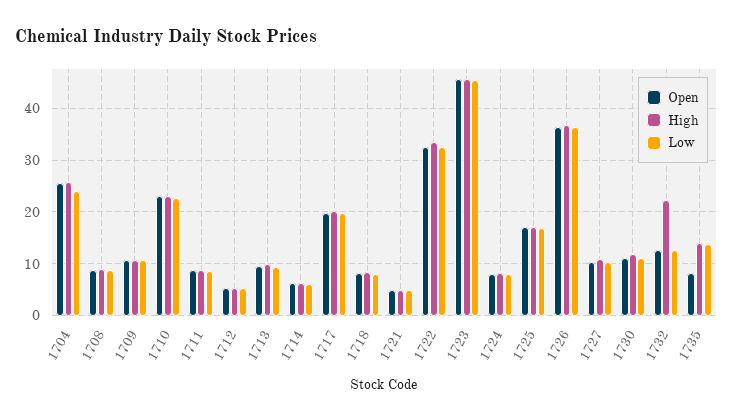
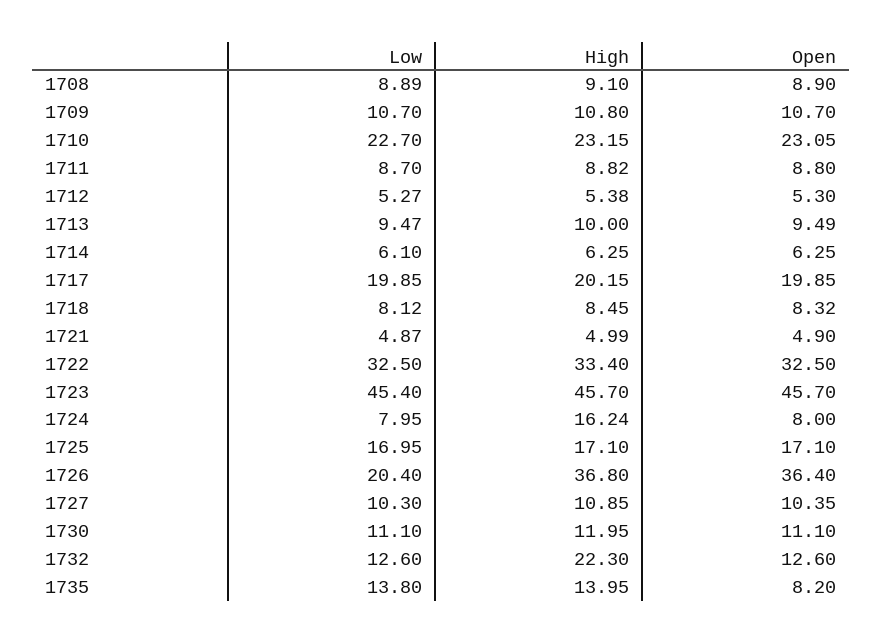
Open, 1704: 26 -> none
High, 1704: 26 -> none
Low, 1704: 24 -> none
High, 1724: 8 -> 16.24
Low, 1726: 36 -> 20.4

